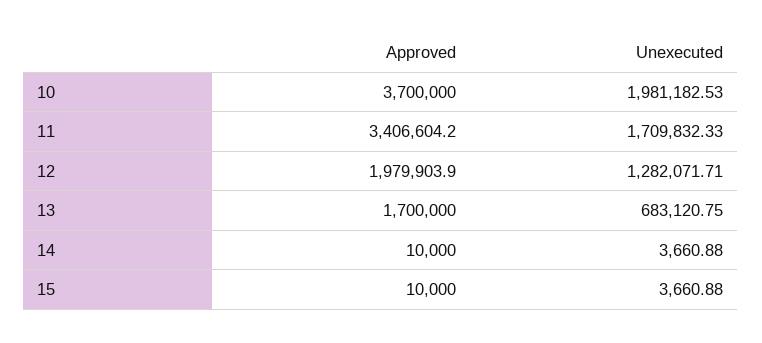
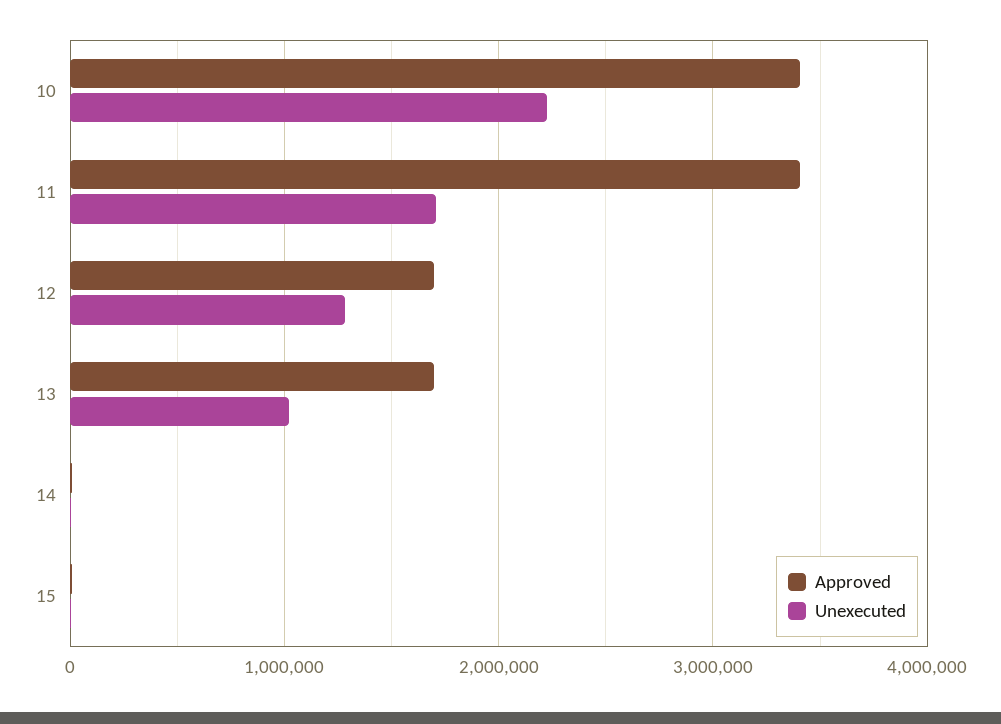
Approved, 10: 3700000 -> 3400000
Unexecuted, 10: 1981182.53 -> 2200000
Approved, 12: 1979903.9 -> 1700000
Unexecuted, 13: 683120.75 -> 1000000

